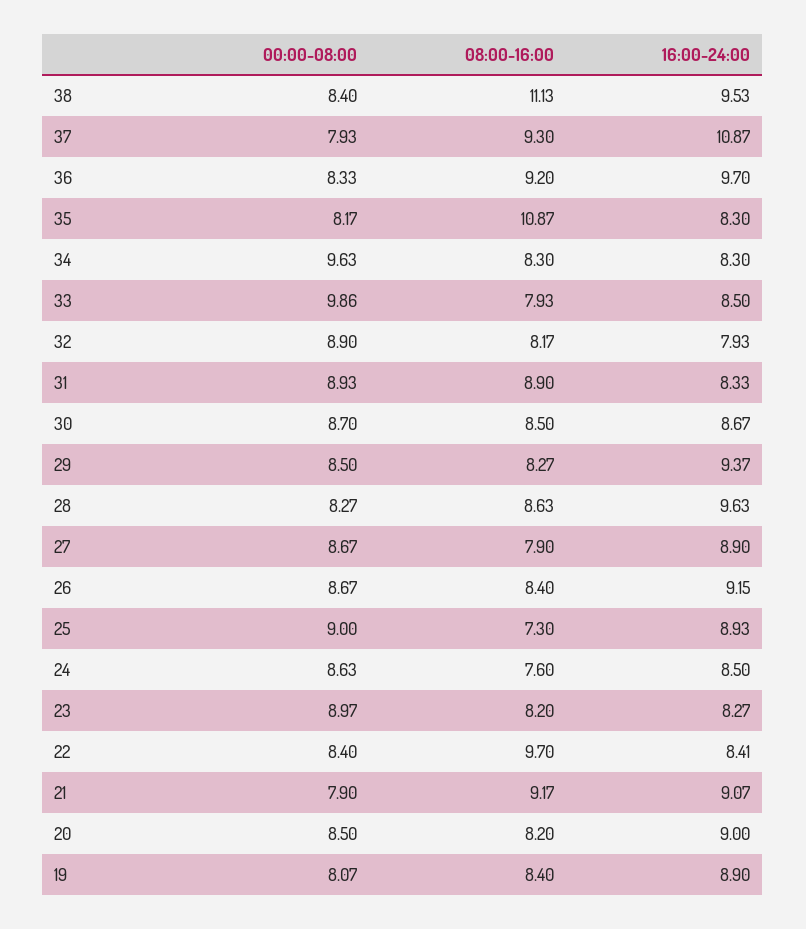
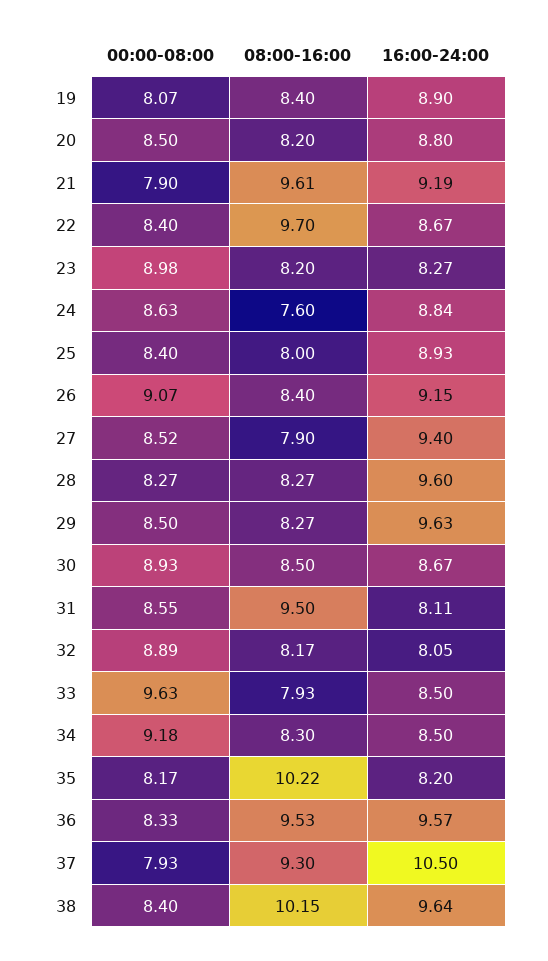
08:00-16:00, 38: 11.13 -> 10.15
16:00-24:00, 38: 9.53 -> 9.64
16:00-24:00, 37: 10.87 -> 10.5
08:00-16:00, 36: 9.2 -> 9.53
16:00-24:00, 36: 9.7 -> 9.57
08:00-16:00, 35: 10.87 -> 10.22
16:00-24:00, 35: 8.3 -> 8.2
00:00-08:00, 34: 9.63 -> 9.18
16:00-24:00, 34: 8.3 -> 8.5
00:00-08:00, 33: 9.86 -> 9.63
00:00-08:00, 32: 8.9 -> 8.89
16:00-24:00, 32: 7.93 -> 8.05
00:00-08:00, 31: 8.93 -> 8.55
08:00-16:00, 31: 8.9 -> 9.5
16:00-24:00, 31: 8.33 -> 8.11
00:00-08:00, 30: 8.7 -> 8.93
16:00-24:00, 29: 9.37 -> 9.63
08:00-16:00, 28: 8.63 -> 8.27
16:00-24:00, 28: 9.63 -> 9.6
00:00-08:00, 27: 8.67 -> 8.52
16:00-24:00, 27: 8.9 -> 9.4
00:00-08:00, 26: 8.67 -> 9.07
00:00-08:00, 25: 9 -> 8.4
08:00-16:00, 25: 7.3 -> 8
16:00-24:00, 24: 8.5 -> 8.84
00:00-08:00, 23: 8.97 -> 8.98
16:00-24:00, 22: 8.41 -> 8.67
08:00-16:00, 21: 9.17 -> 9.61
16:00-24:00, 21: 9.07 -> 9.19
16:00-24:00, 20: 9 -> 8.8

